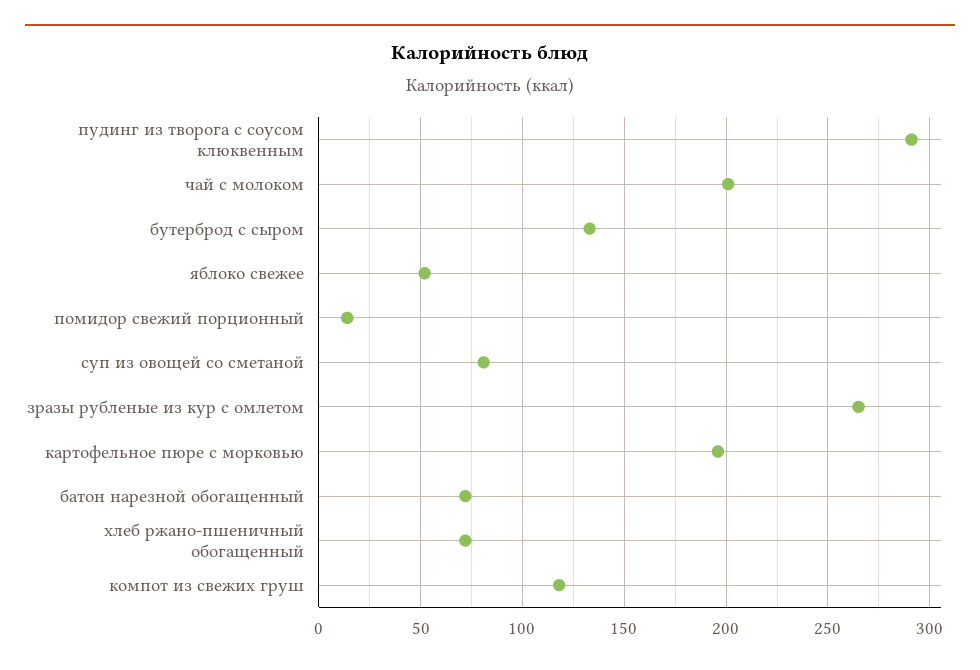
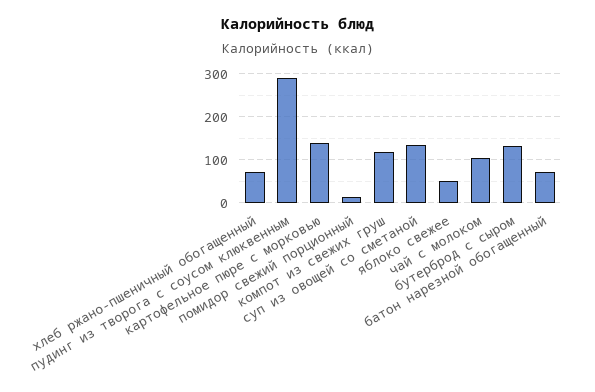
чай с молоком: 200 -> 100
суп из овощей со сметаной: 80 -> 140
зразы рубленые из кур с омлетом: 265 -> none
картофельное пюре с морковью: 195 -> 140

